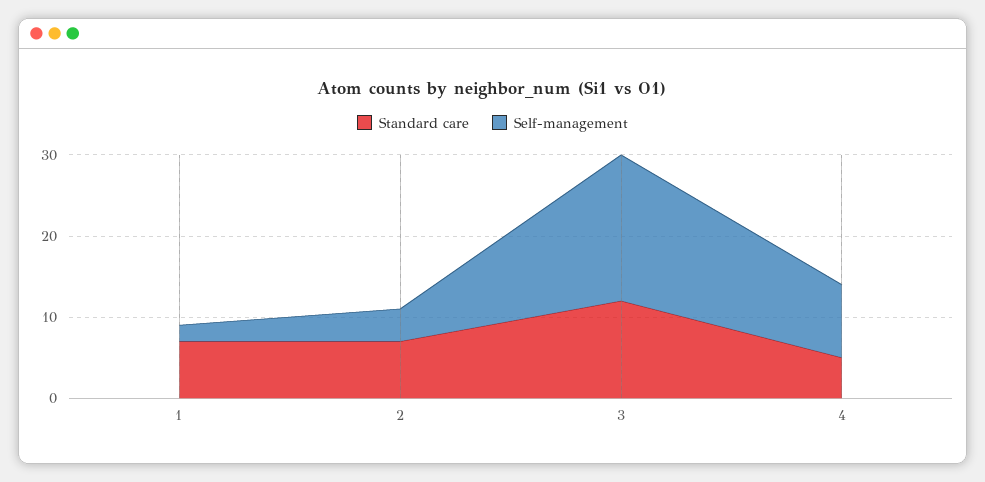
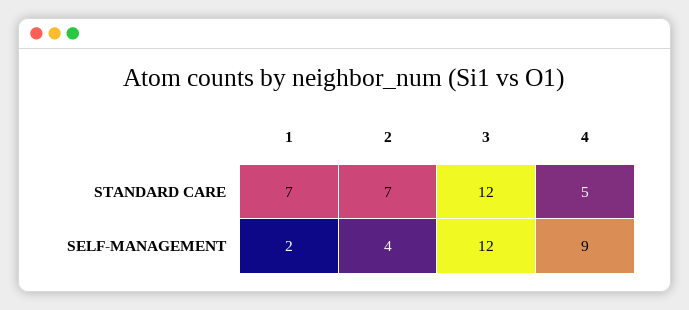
Self-management, 3: 18 -> 12

